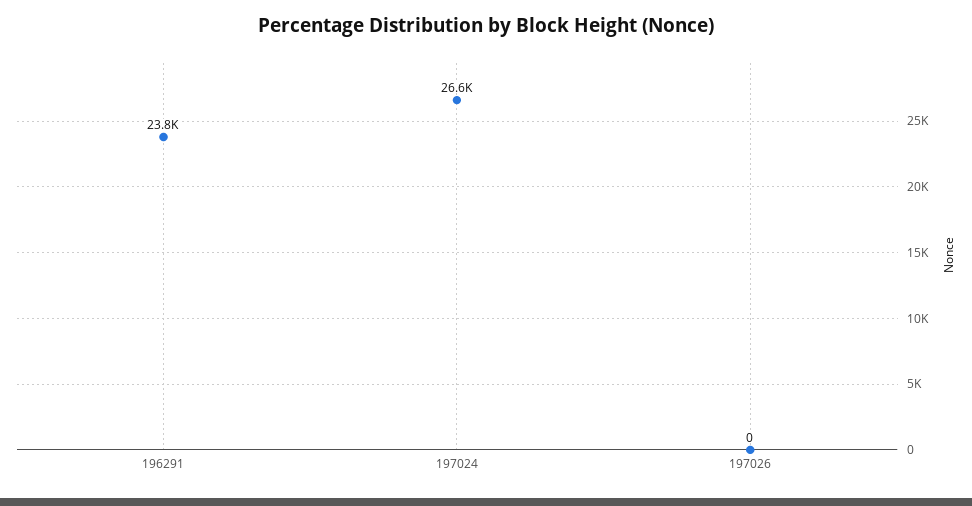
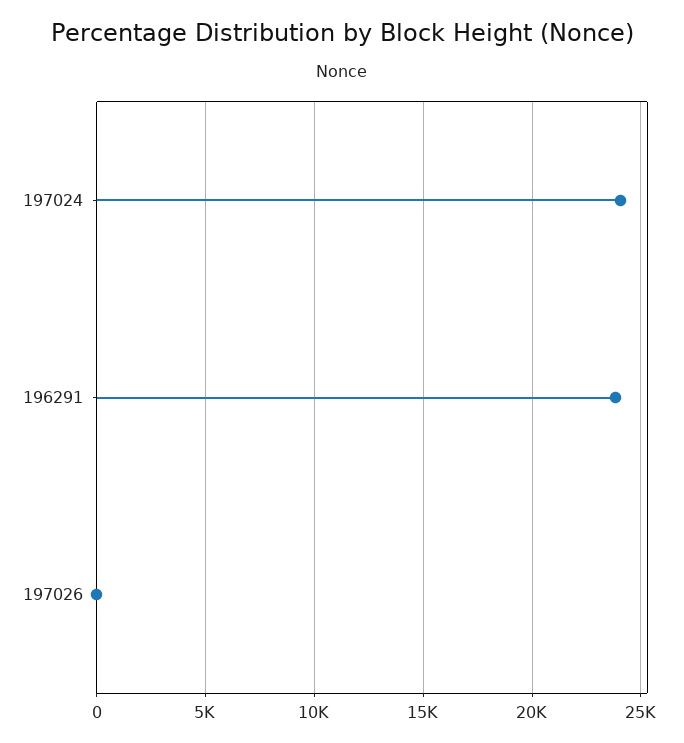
197024: 26600 -> 24000

